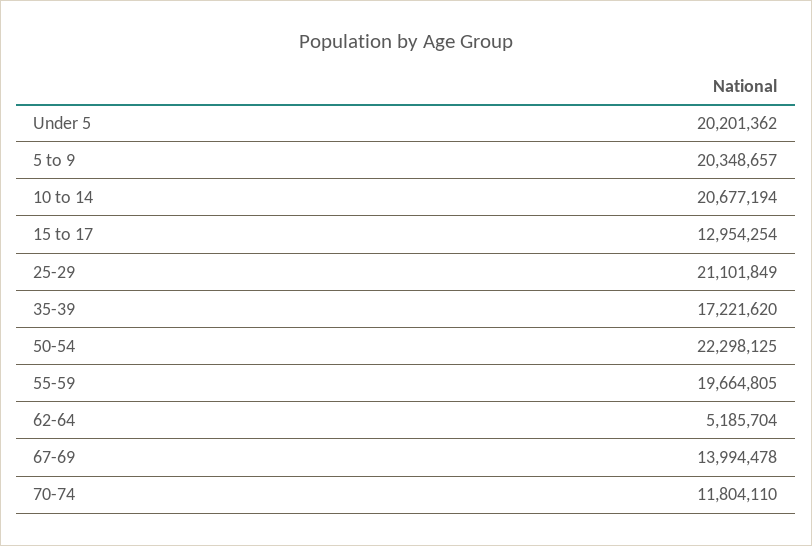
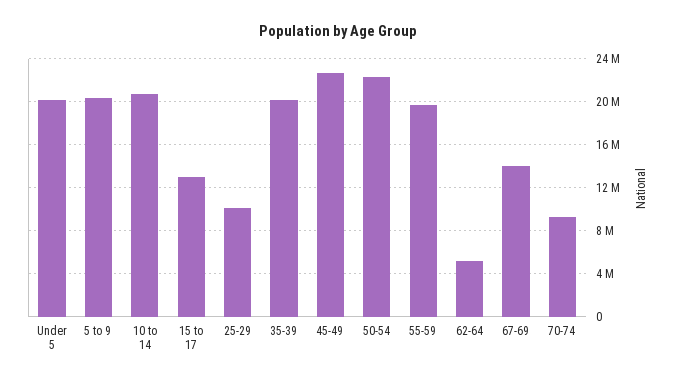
25-29: 21101849 -> 10000000
35-39: 17221620 -> 20000000
70-74: 11804110 -> 9000000
45-49: none -> 23000000

